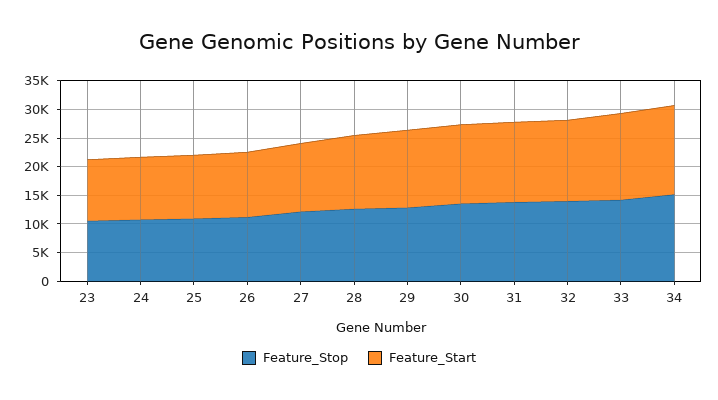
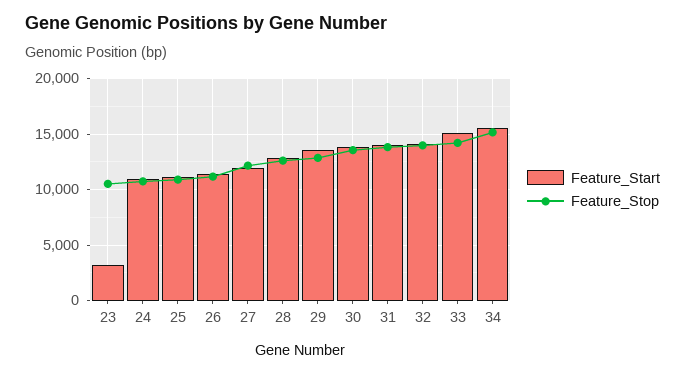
Feature_Start, 23: 10000 -> 3000

